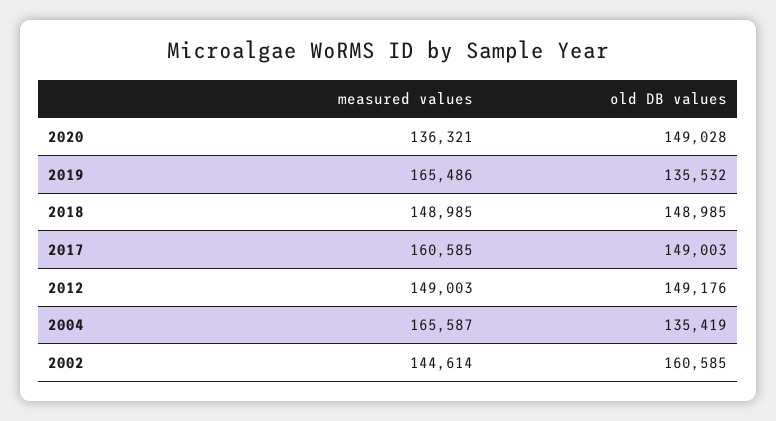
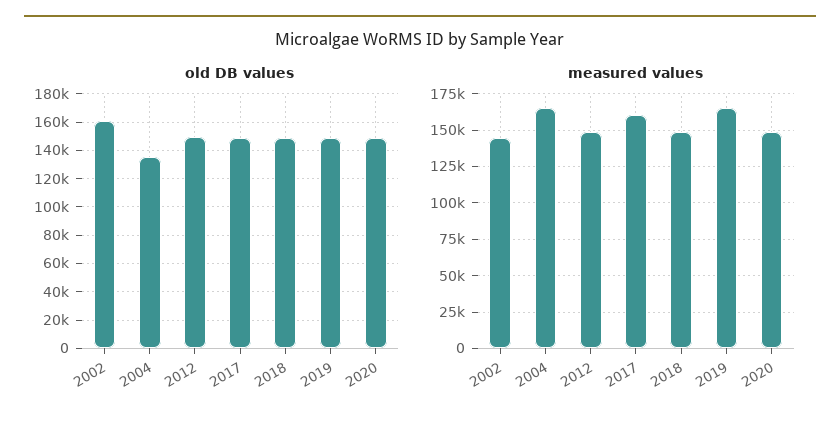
measured values, 2020: 136321 -> 150000
old DB values, 2019: 135532 -> 150000

